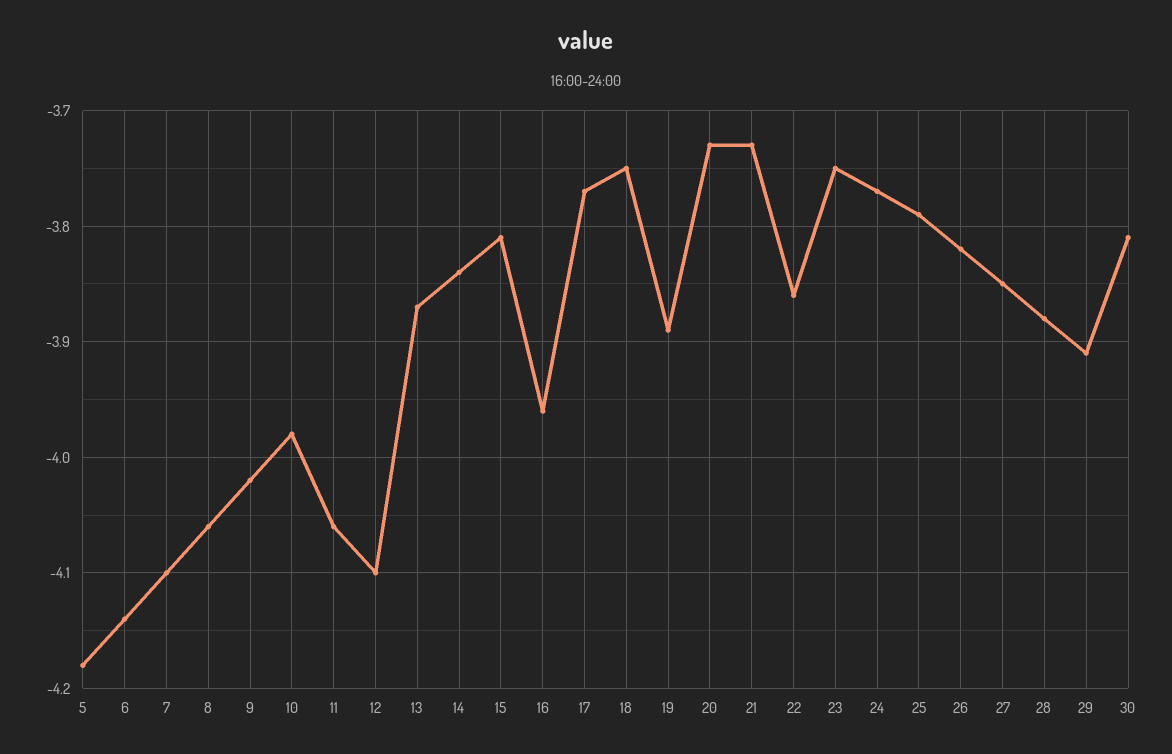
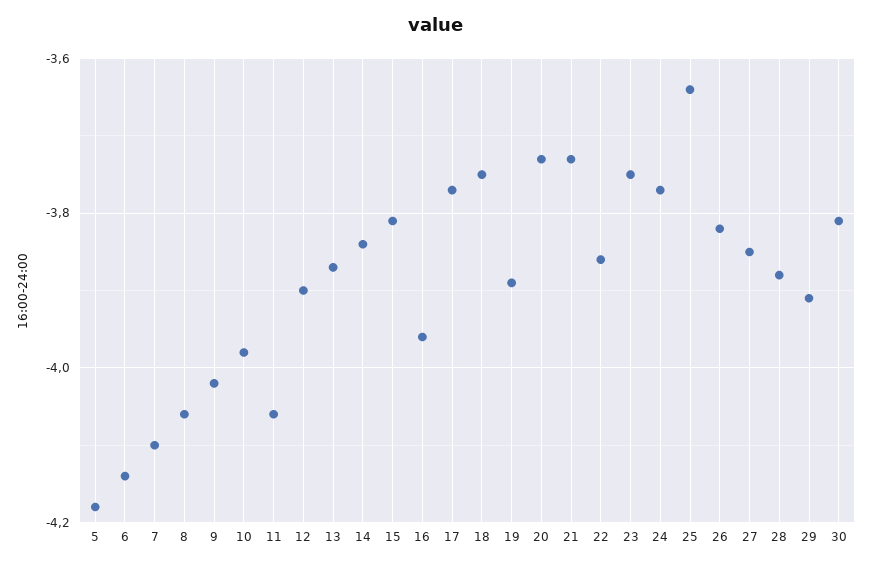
12: -4.1 -> -3.9
25: -3.79 -> -3.65

